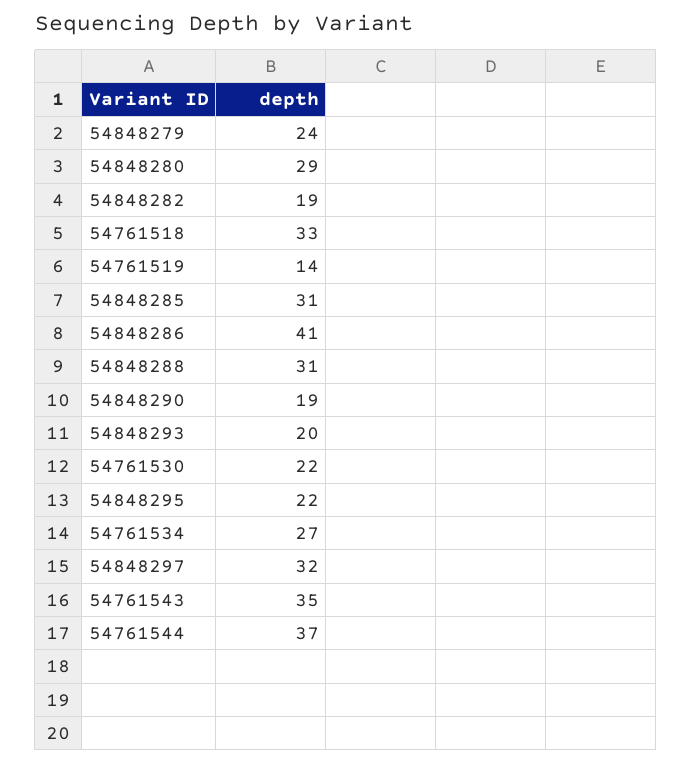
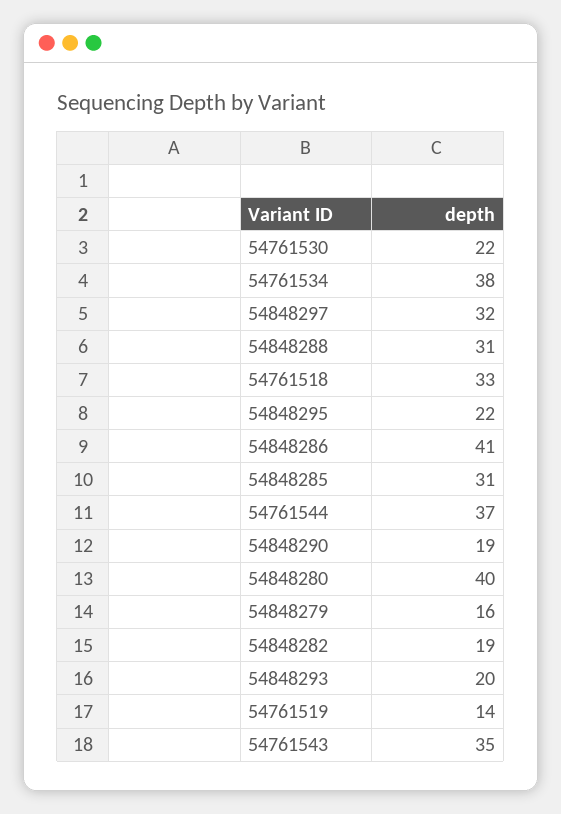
54848279: 24 -> 16
54848280: 29 -> 40
54761534: 27 -> 38

